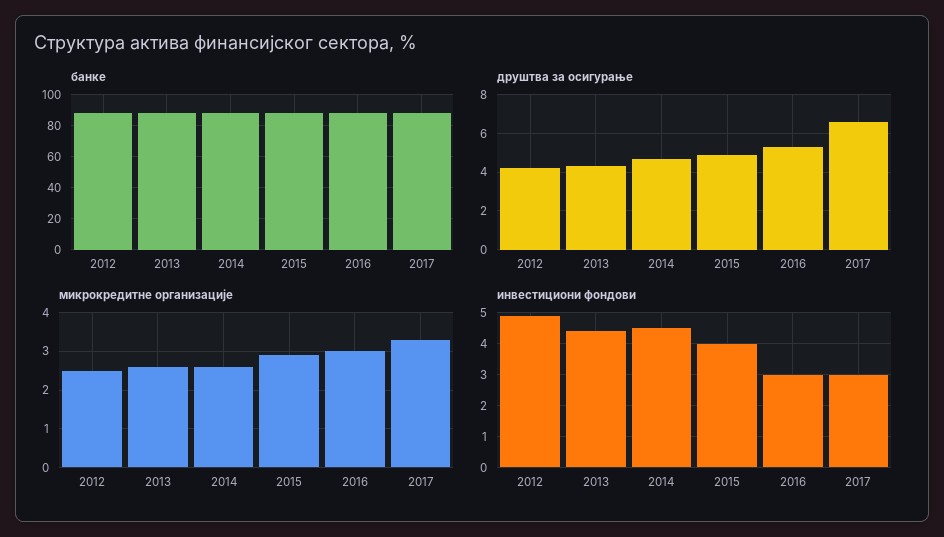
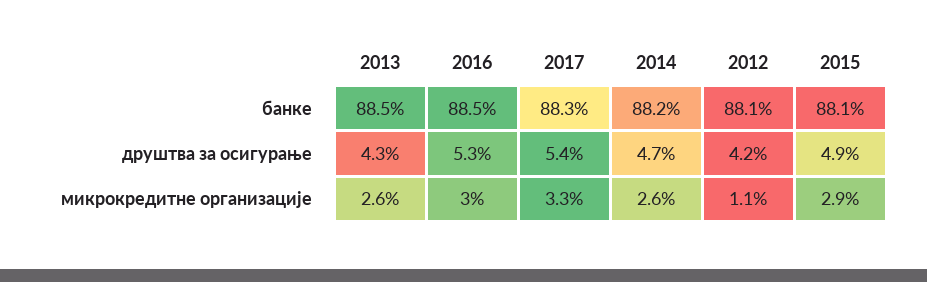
друштва за осигурање, 2017: 6.5 -> 5.4
микрокредитне организације, 2012: 2.5 -> 1.1
инвестициони фондови, 2012: 5 -> none
инвестициони фондови, 2013: 4.5 -> none
инвестициони фондови, 2014: 4.5 -> none
инвестициони фондови, 2015: 4 -> none
инвестициони фондови, 2016: 3 -> none
инвестициони фондови, 2017: 3 -> none

